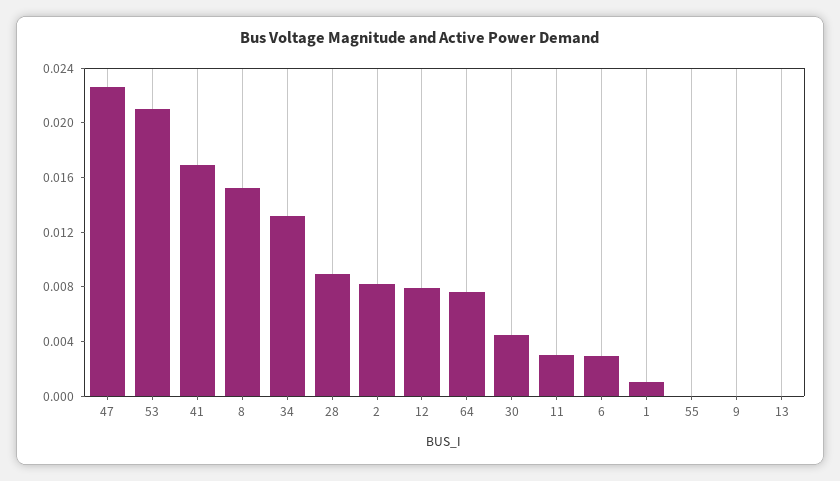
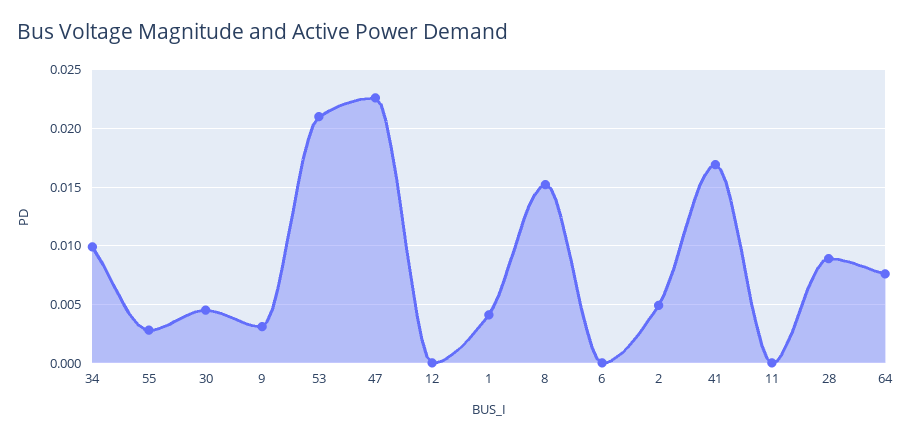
34: 0.013 -> 0.01
2: 0.008 -> 0.005
12: 0.008 -> 0
11: 0.003 -> 0
6: 0.003 -> 0
1: 0.001 -> 0.004
55: 0 -> 0.003
9: 0 -> 0.003
13: 0 -> none

